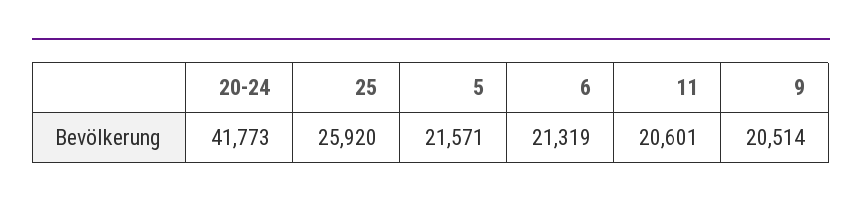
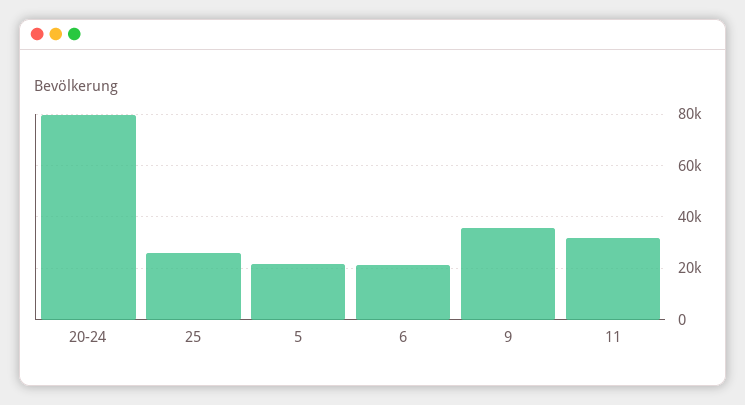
20-24: 41773 -> 80000
11: 20601 -> 32500
9: 20514 -> 35000

